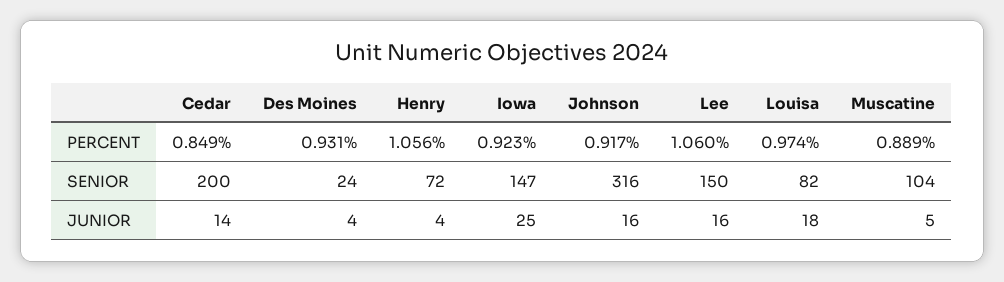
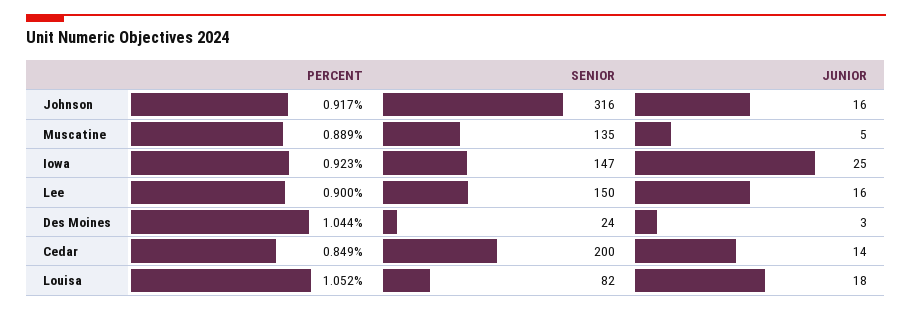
Des Moines, PERCENT: 0.931 -> 1.044
Henry, PERCENT: 1.056 -> none
Lee, PERCENT: 1.06 -> 0.9
Louisa, PERCENT: 0.974 -> 1.052
Henry, SENIOR: 72 -> none
Muscatine, SENIOR: 104 -> 135
Des Moines, JUNIOR: 4 -> 3
Henry, JUNIOR: 4 -> none

